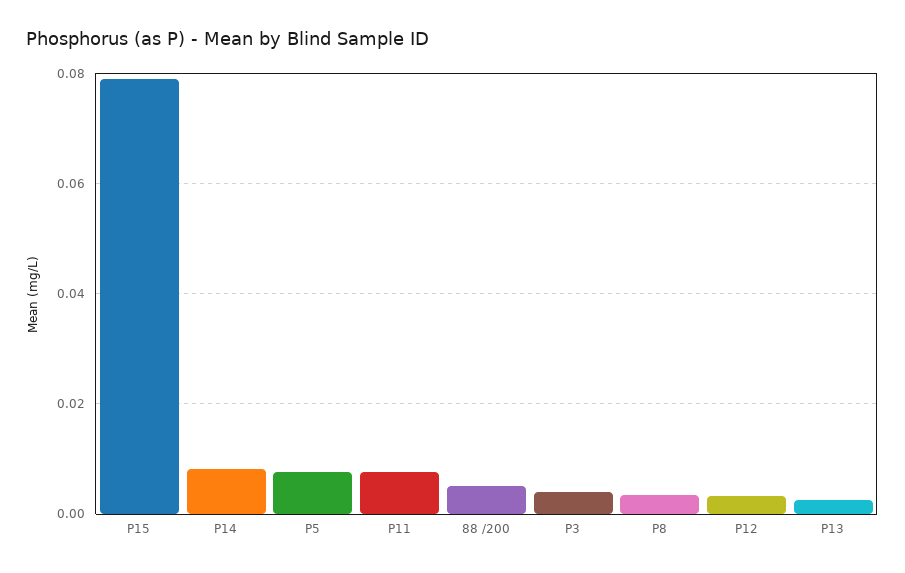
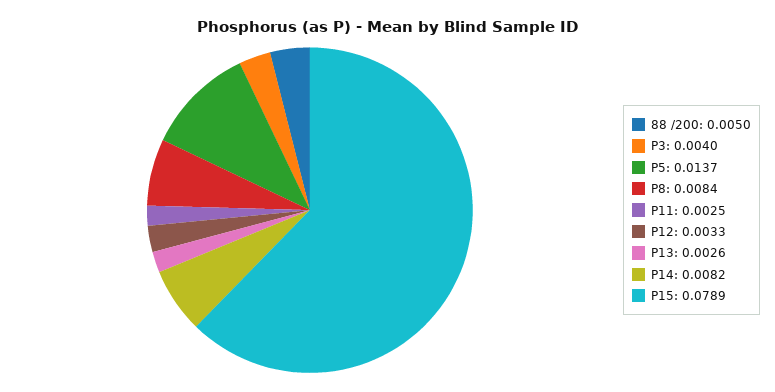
P5: 0.008 -> 0.0137
P11: 0.008 -> 0.0025
P8: 0.004 -> 0.0084

